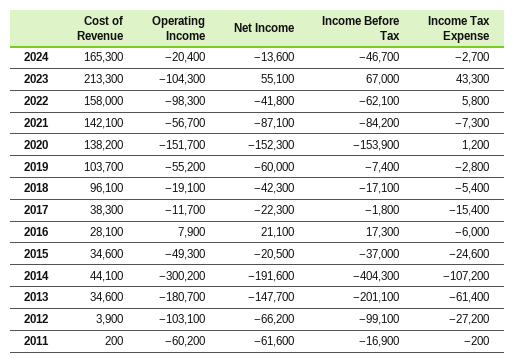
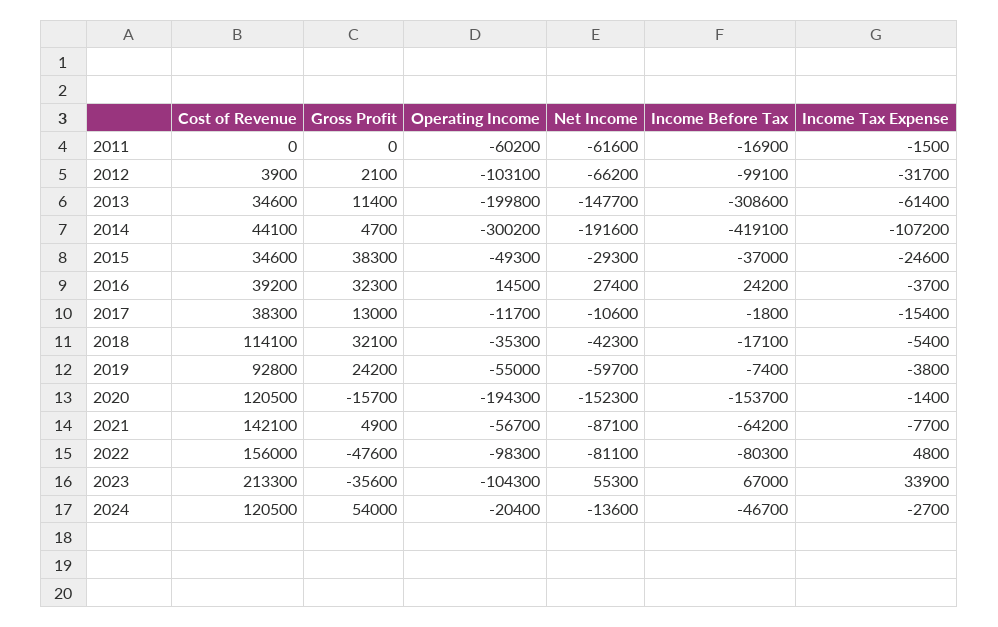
Cost of Revenue, 2024: 165300 -> 120500
Net Income, 2023: 55100 -> 55300
Income Tax Expense, 2023: 43300 -> 33900
Cost of Revenue, 2022: 158000 -> 156000
Net Income, 2022: -41800 -> -81100
Income Before Tax, 2022: -62100 -> -80300
Income Tax Expense, 2022: 5800 -> 4800
Income Before Tax, 2021: -84200 -> -64200
Income Tax Expense, 2021: -7300 -> -7700
Cost of Revenue, 2020: 138200 -> 120500
Operating Income, 2020: -151700 -> -194300
Income Before Tax, 2020: -153900 -> -153700
Income Tax Expense, 2020: 1200 -> -1400
Cost of Revenue, 2019: 103700 -> 92800
Operating Income, 2019: -55200 -> -55000
Net Income, 2019: -60000 -> -59700
Income Tax Expense, 2019: -2800 -> -3800
Cost of Revenue, 2018: 96100 -> 114100
Operating Income, 2018: -19100 -> -35300
Net Income, 2017: -22300 -> -10600
Cost of Revenue, 2016: 28100 -> 39200
Operating Income, 2016: 7900 -> 14500
Net Income, 2016: 21100 -> 27400
Income Before Tax, 2016: 17300 -> 24200
Income Tax Expense, 2016: -6000 -> -3700
Net Income, 2015: -20500 -> -29300
Income Before Tax, 2014: -404300 -> -419100
Operating Income, 2013: -180700 -> -199800
Income Before Tax, 2013: -201100 -> -308600
Income Tax Expense, 2012: -27200 -> -31700
Cost of Revenue, 2011: 200 -> 0
Income Tax Expense, 2011: -200 -> -1500
Gross Profit, 2011: none -> 0
Gross Profit, 2012: none -> 2100
Gross Profit, 2013: none -> 11400
Gross Profit, 2014: none -> 4700
Gross Profit, 2015: none -> 38300
Gross Profit, 2016: none -> 32300
Gross Profit, 2017: none -> 13000
Gross Profit, 2018: none -> 32100
Gross Profit, 2019: none -> 24200
Gross Profit, 2020: none -> -15700
Gross Profit, 2021: none -> 4900
Gross Profit, 2022: none -> -47600
Gross Profit, 2023: none -> -35600
Gross Profit, 2024: none -> 54000

